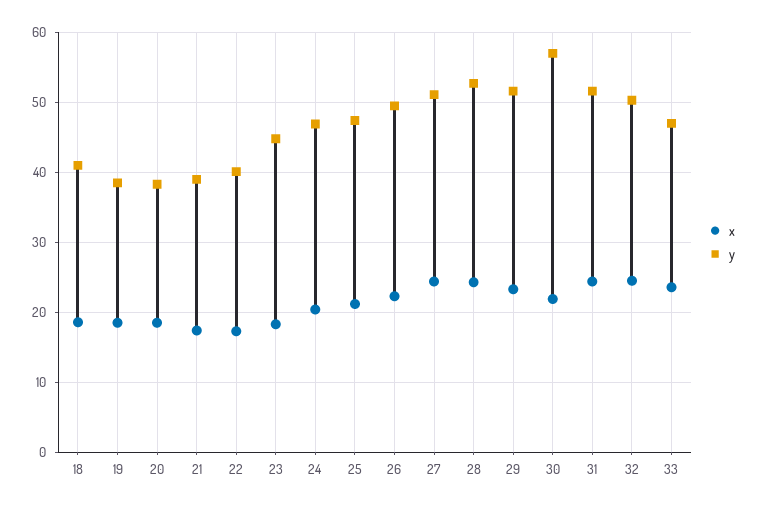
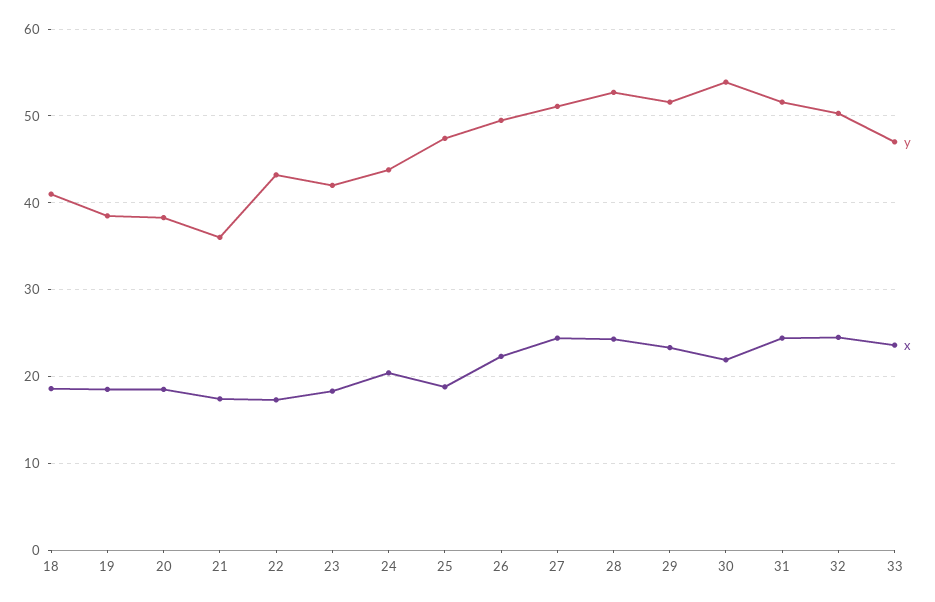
y, 21: 39 -> 36
y, 22: 40 -> 43
y, 23: 45 -> 42
y, 24: 47 -> 44
x, 25: 21 -> 19
y, 30: 57 -> 54

